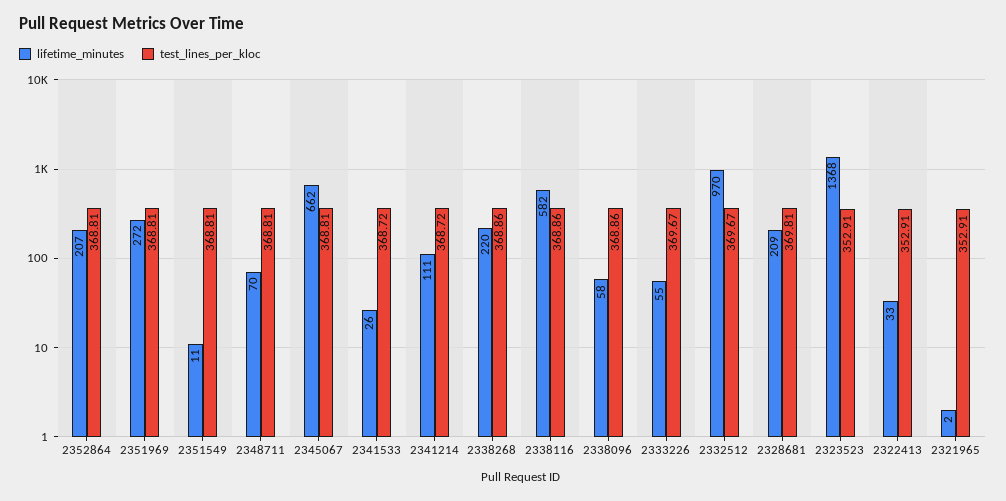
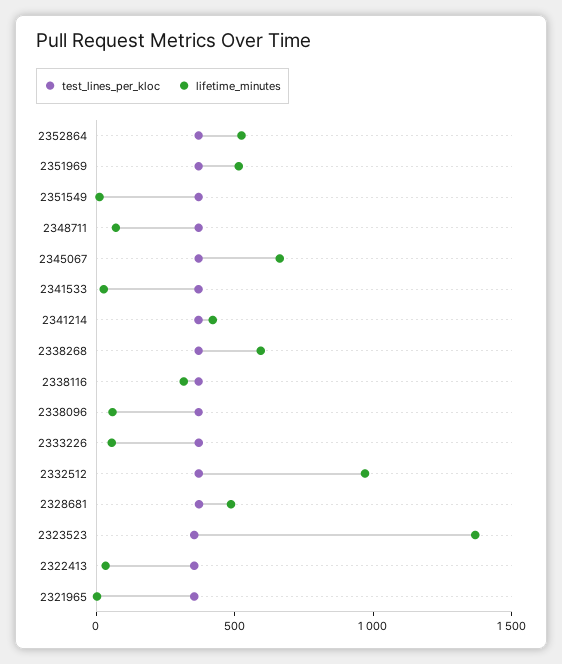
lifetime_minutes, 2352864: 207 -> 500
lifetime_minutes, 2351969: 272 -> 500
lifetime_minutes, 2341214: 111 -> 400
lifetime_minutes, 2338268: 220 -> 600
lifetime_minutes, 2338116: 582 -> 300
lifetime_minutes, 2328681: 209 -> 500

